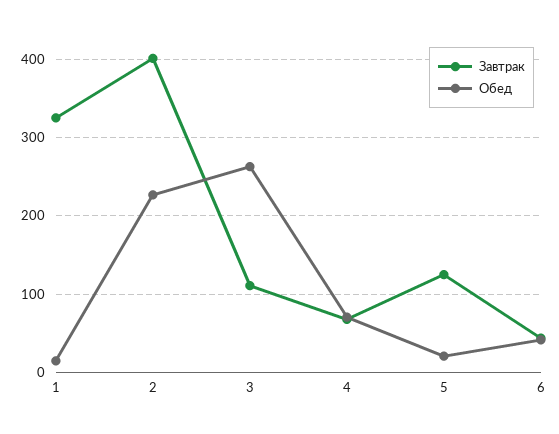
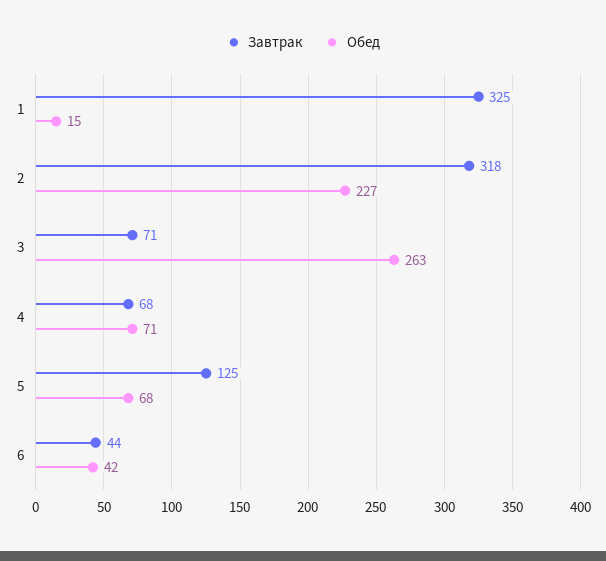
Завтрак, 2: 400 -> 318
Завтрак, 3: 110 -> 71
Обед, 5: 20 -> 68

